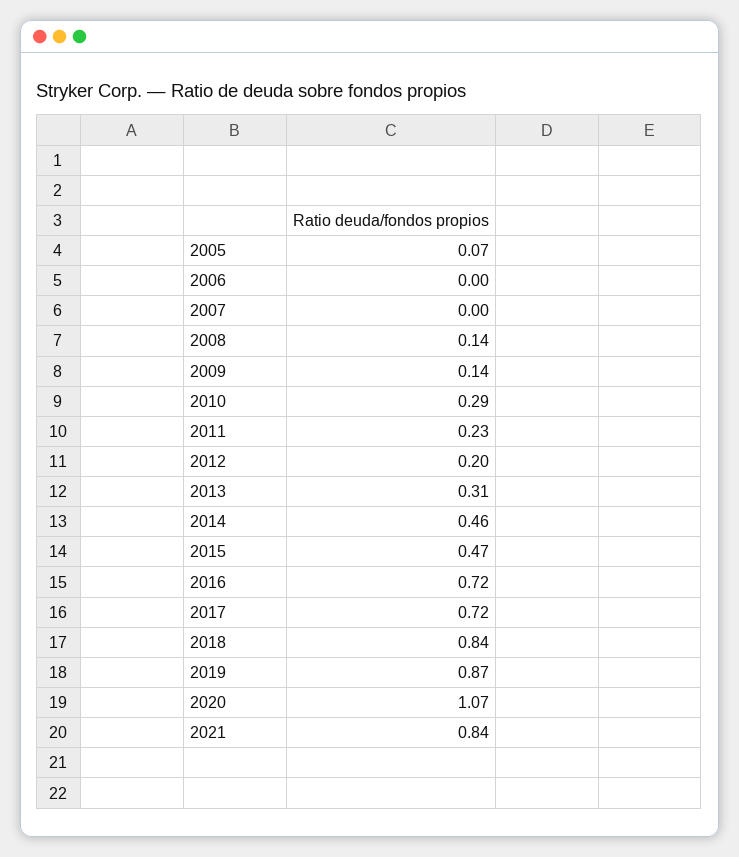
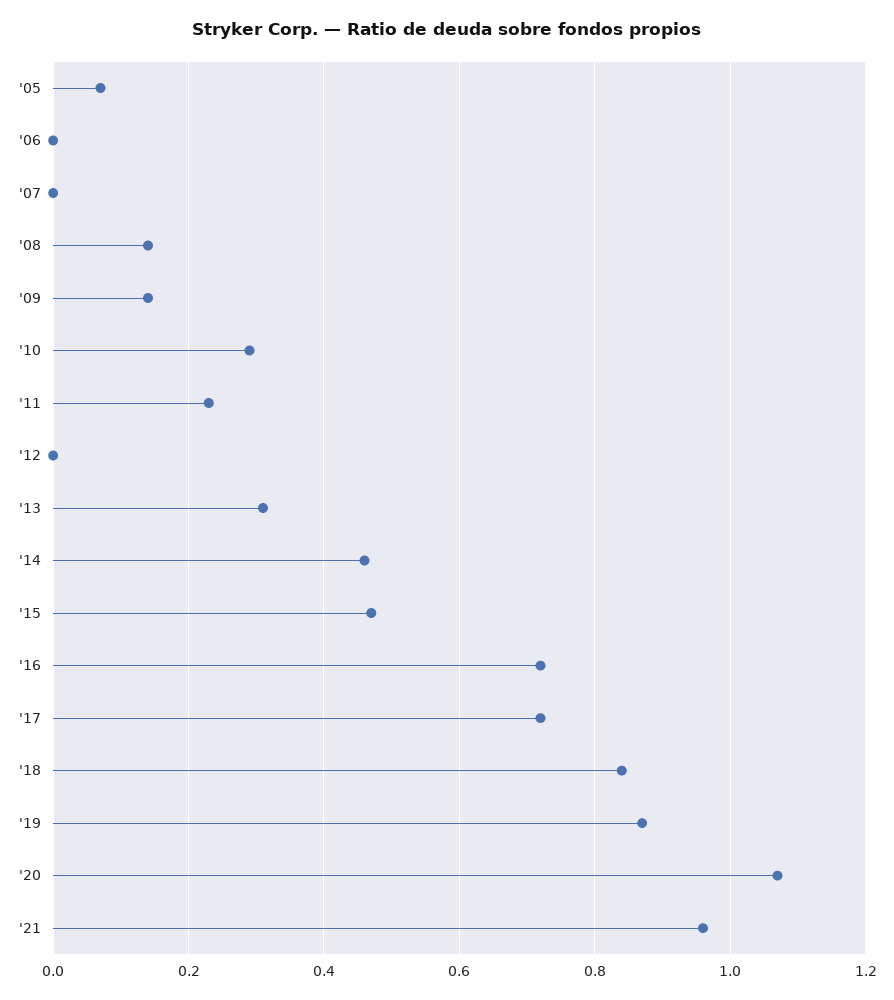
2012: 0.2 -> 0
2021: 0.84 -> 0.95

